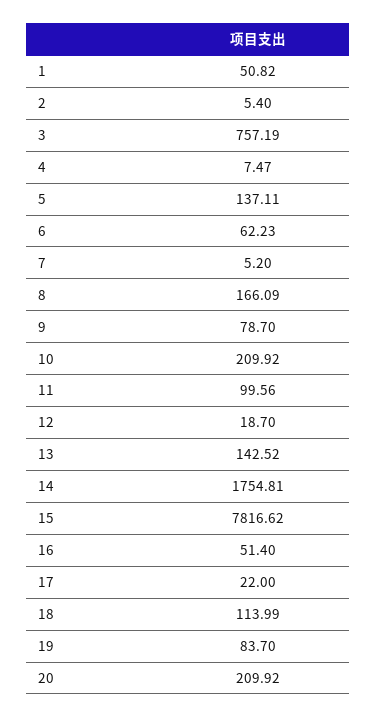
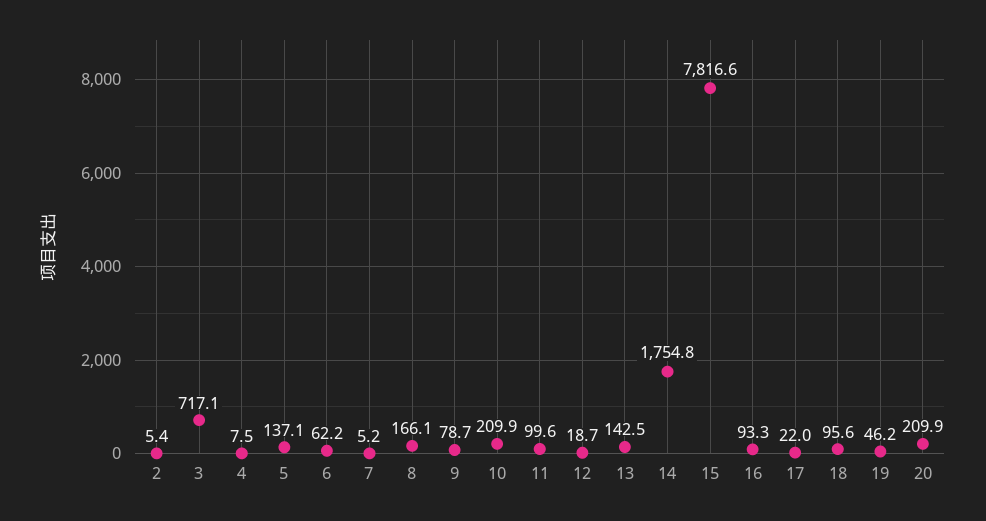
1: 50.82 -> none
3: 757.19 -> 717.1
16: 51.4 -> 93.3
18: 113.99 -> 95.6
19: 83.7 -> 46.2

